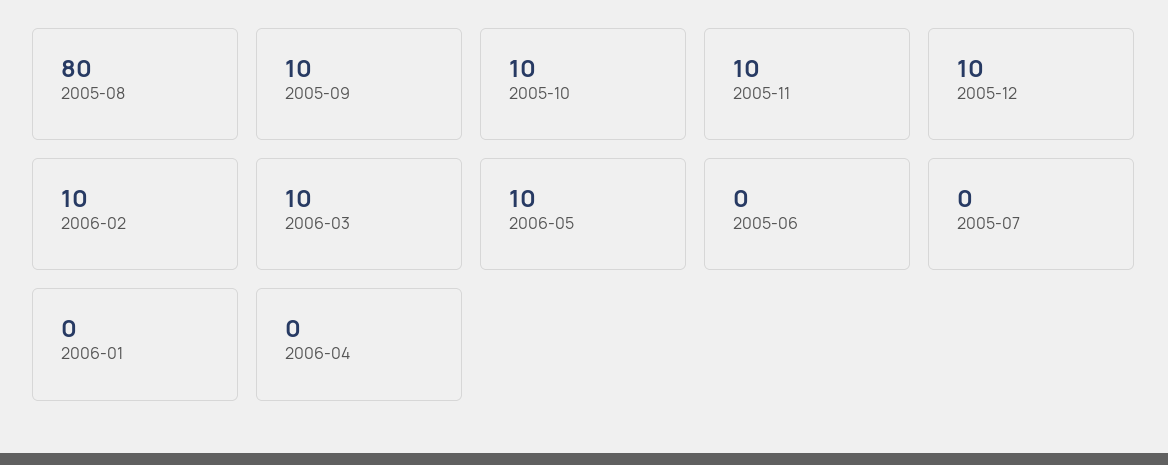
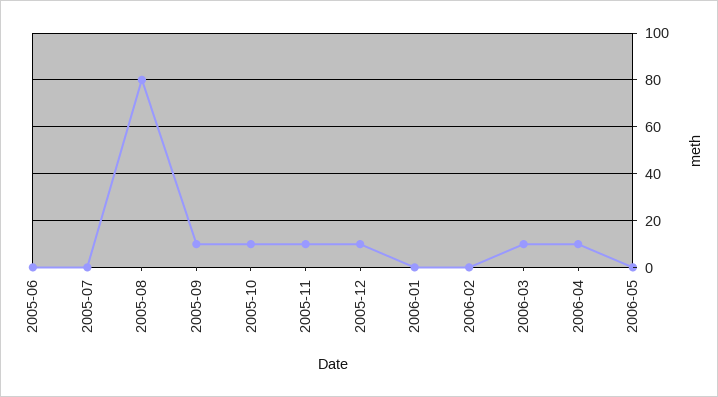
2006-02: 10 -> 0
2006-05: 10 -> 0
2006-04: 0 -> 10

